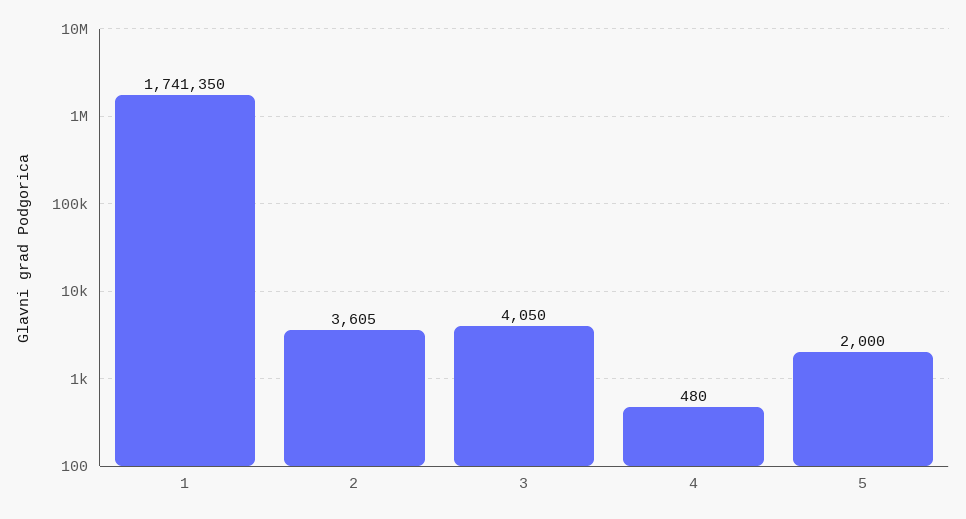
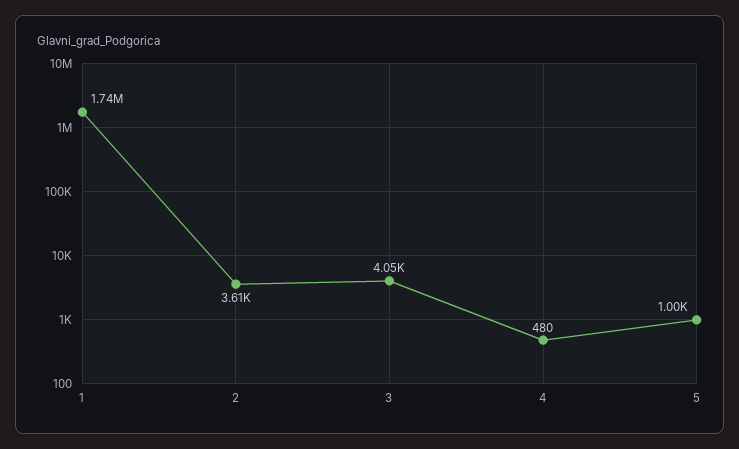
5: 2000 -> 1000

